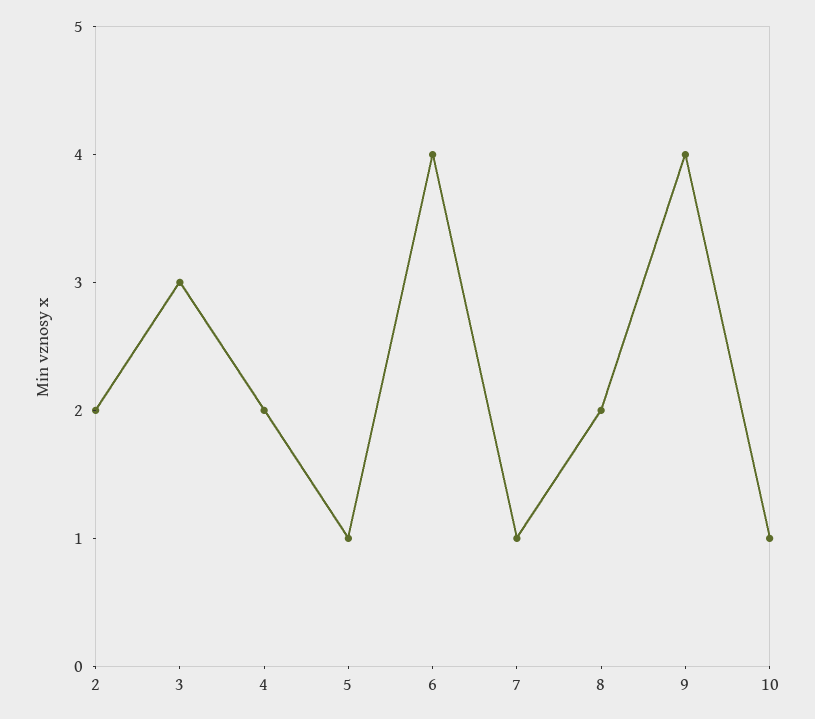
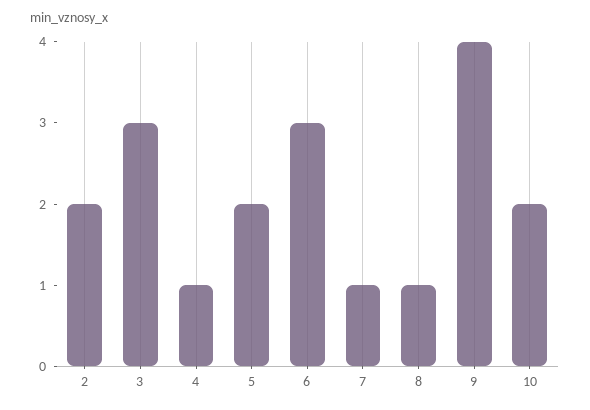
4: 2 -> 1
5: 1 -> 2
6: 4 -> 3
8: 2 -> 1
10: 1 -> 2

